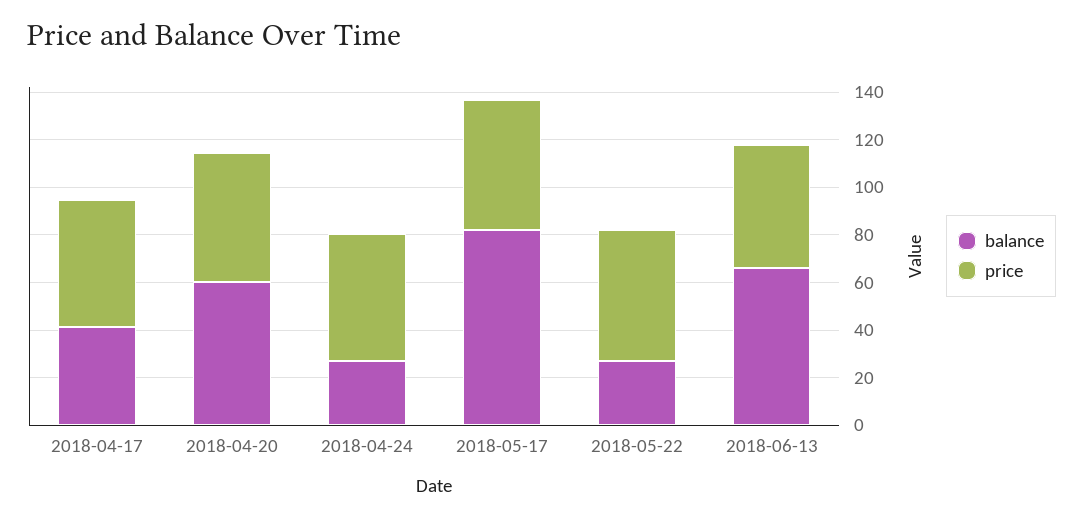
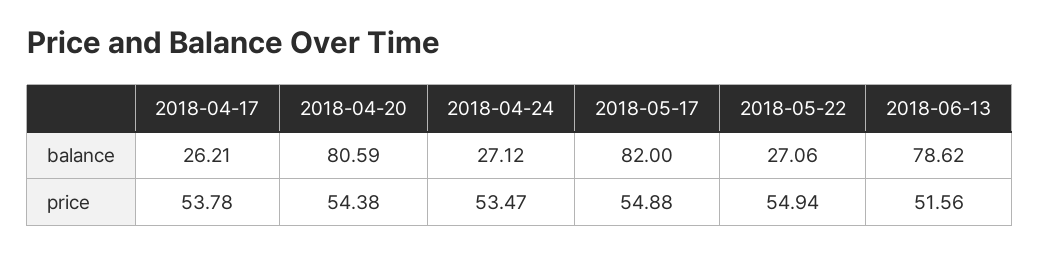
balance, 2018-04-17: 40 -> 26.21
balance, 2018-04-20: 60 -> 80.59
balance, 2018-06-13: 65 -> 78.62

